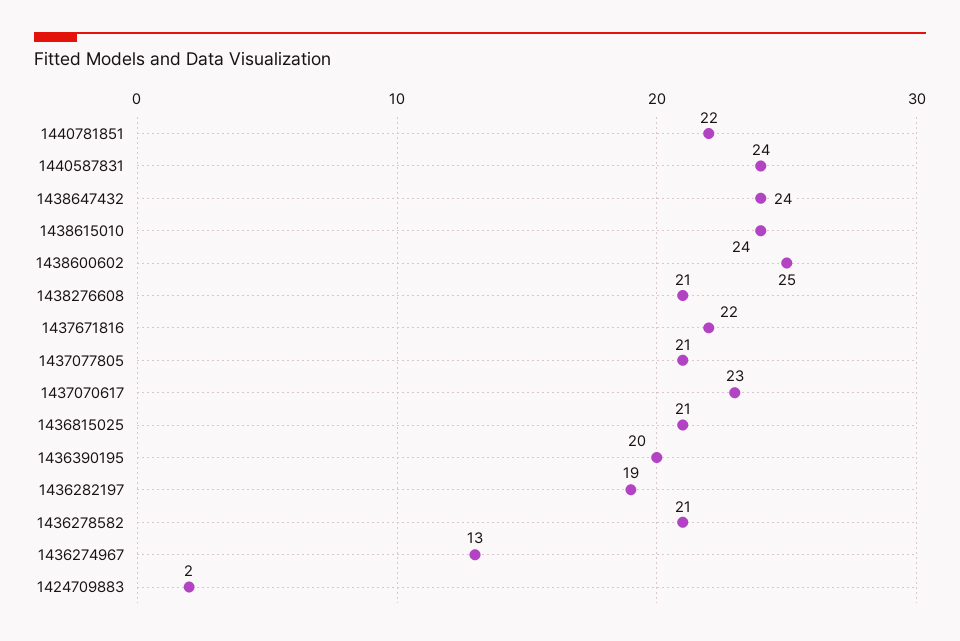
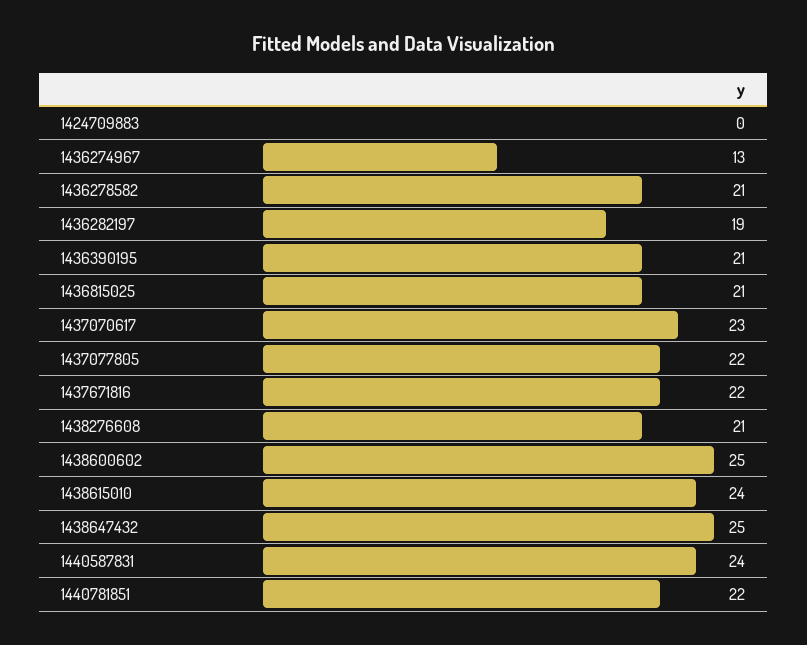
1438647432: 24 -> 25
1437077805: 21 -> 22
1436390195: 20 -> 21
1424709883: 2 -> 0

